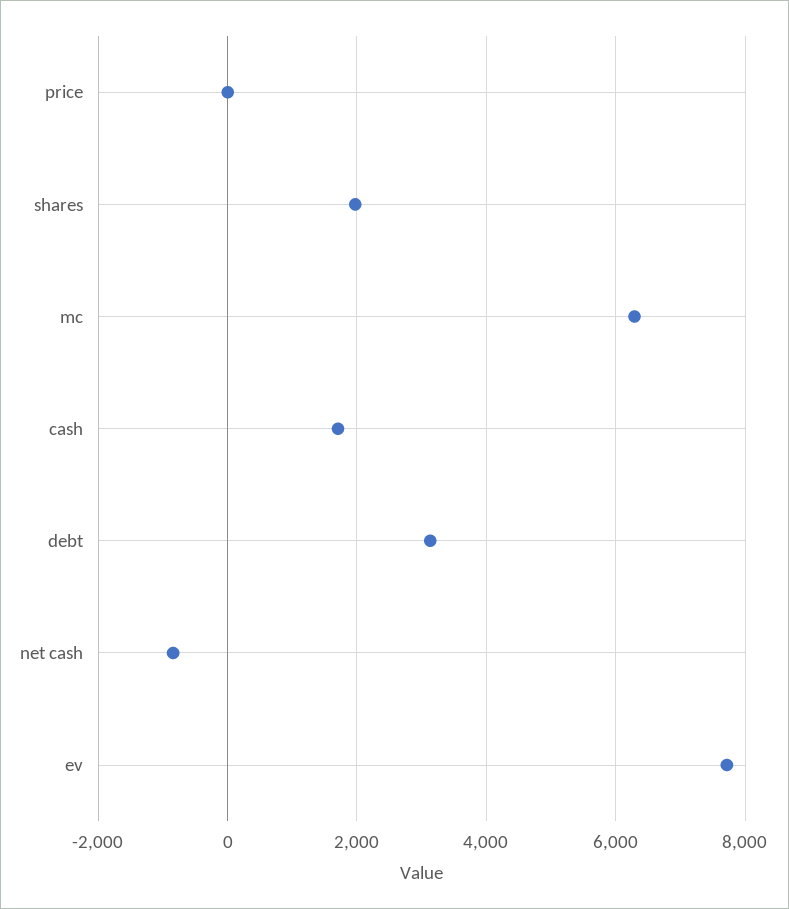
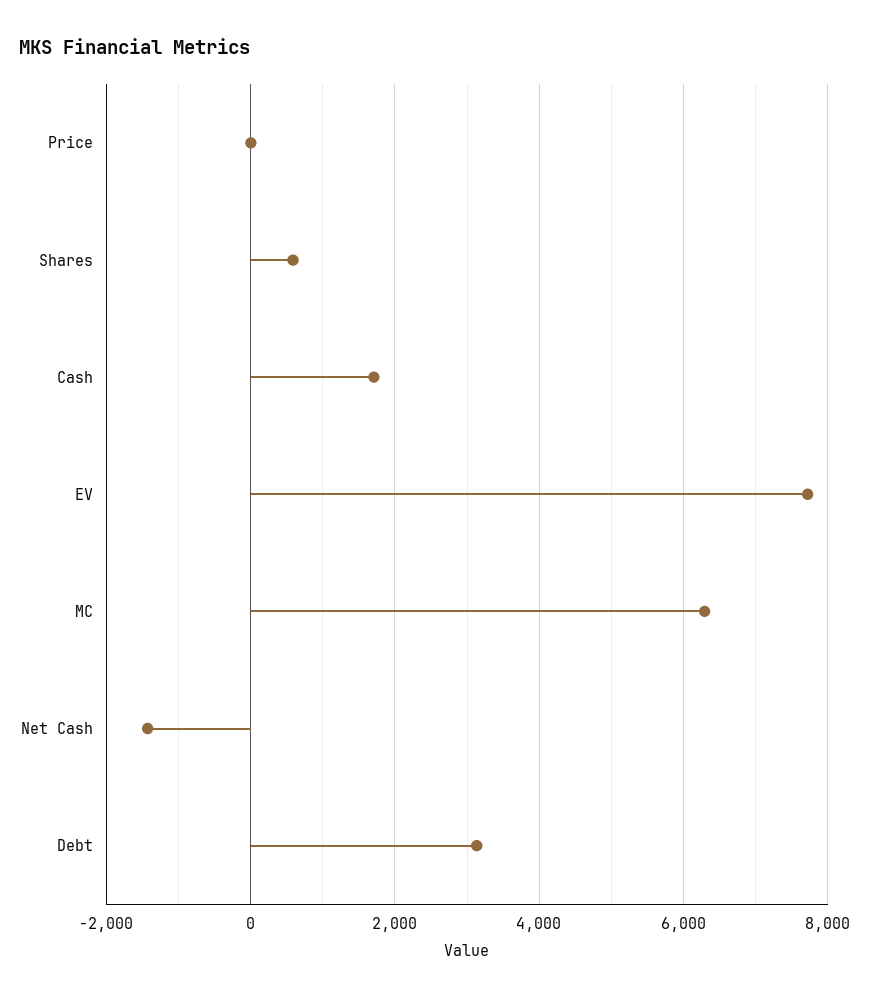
shares: 2000 -> 600
net cash: -800 -> -1400

